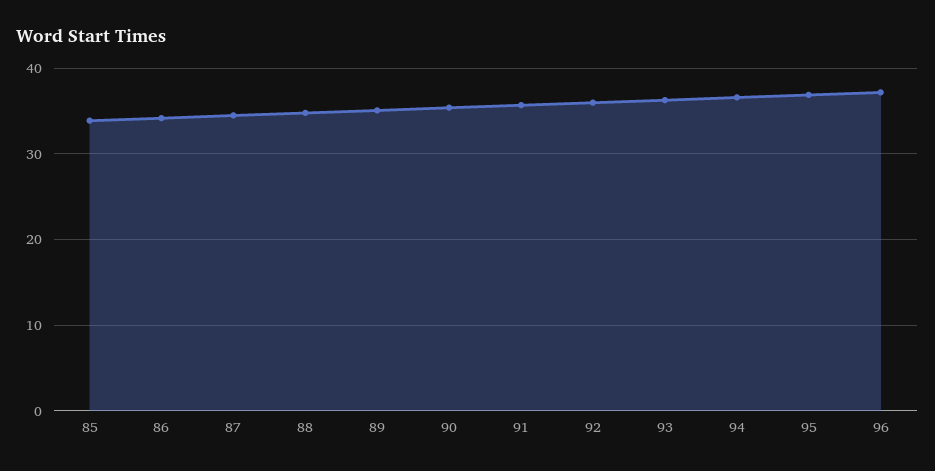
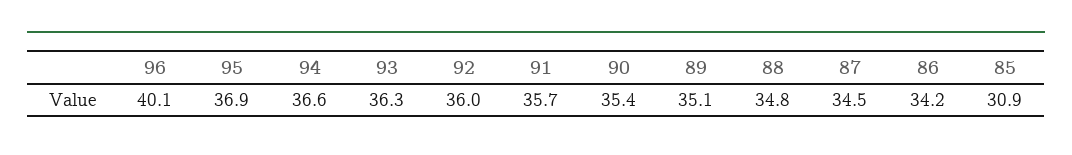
85: 34 -> 30.9
96: 37 -> 40.1

